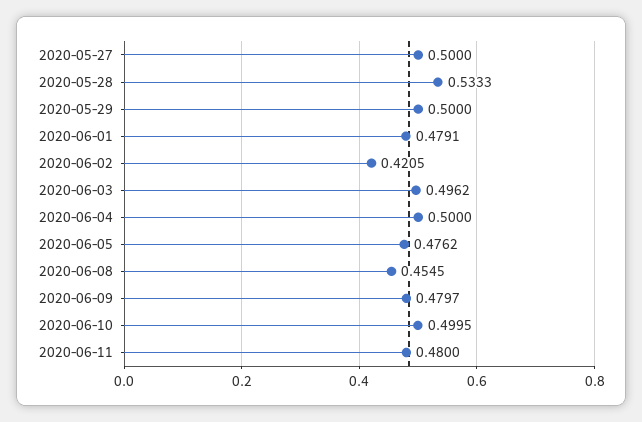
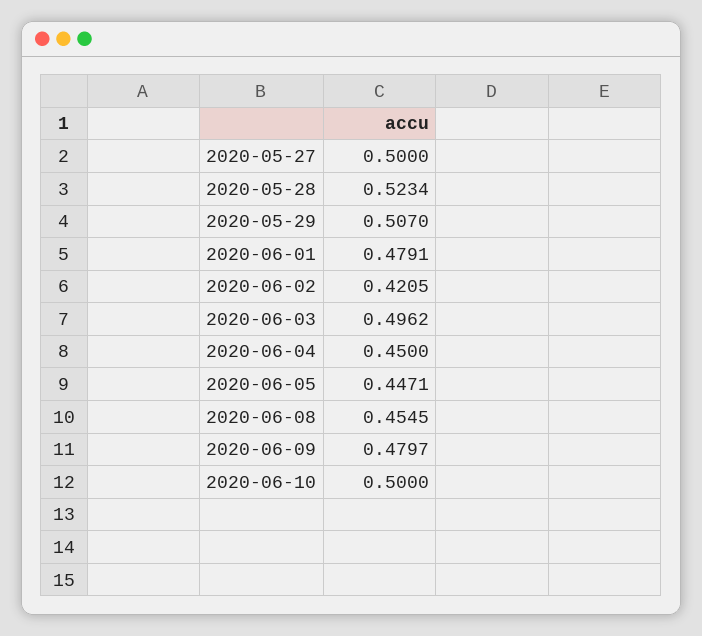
2020-05-28: 0.5333 -> 0.5234
2020-05-29: 0.5 -> 0.507
2020-06-04: 0.5 -> 0.45
2020-06-05: 0.4762 -> 0.4471
2020-06-10: 0.4995 -> 0.5
2020-06-11: 0.48 -> none

